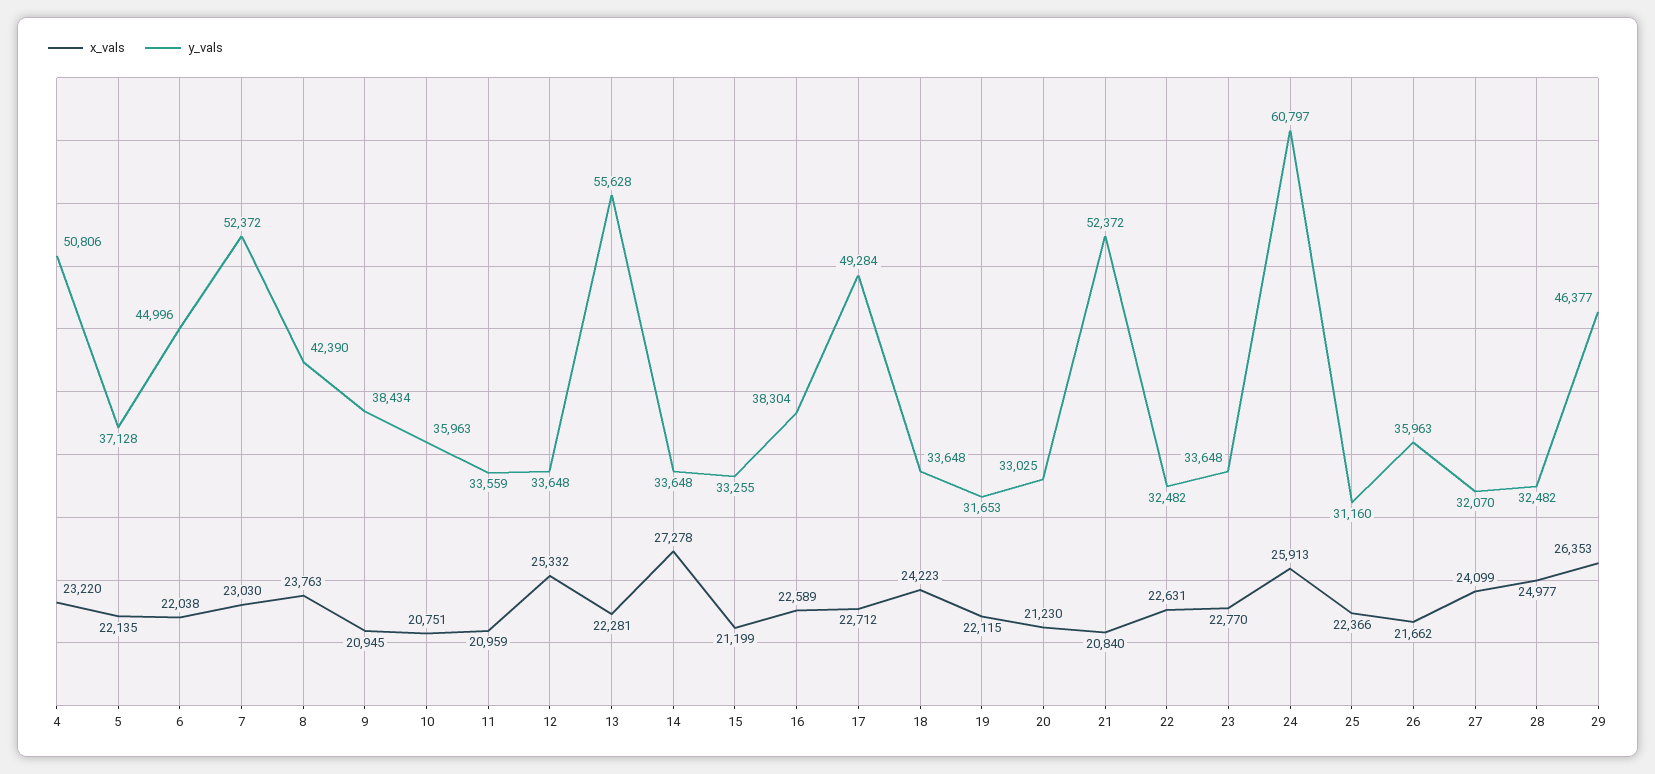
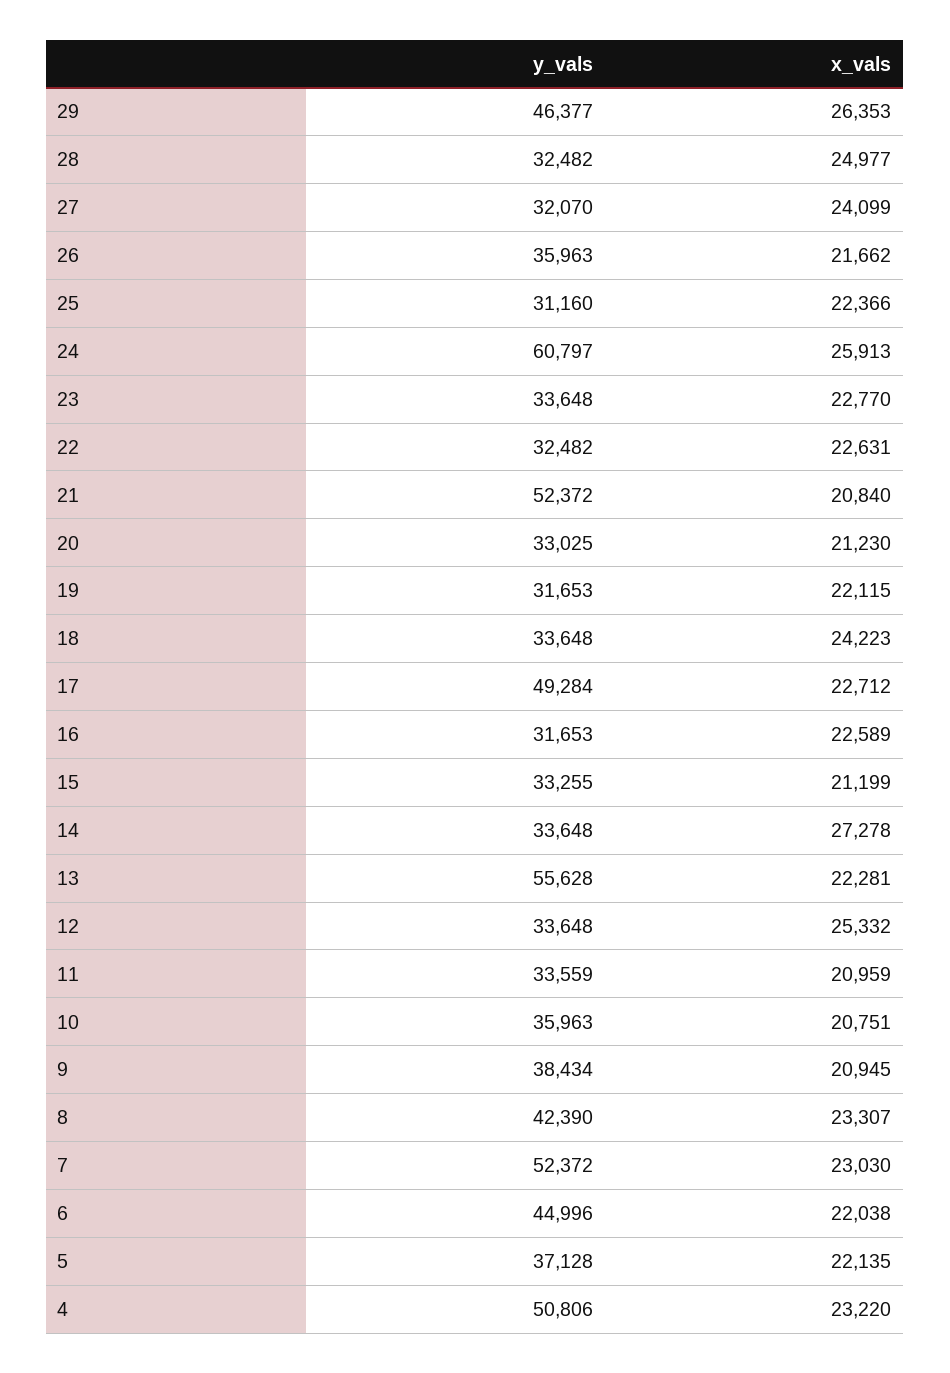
x_vals, 8: 23763 -> 23307
y_vals, 16: 38304 -> 31653

